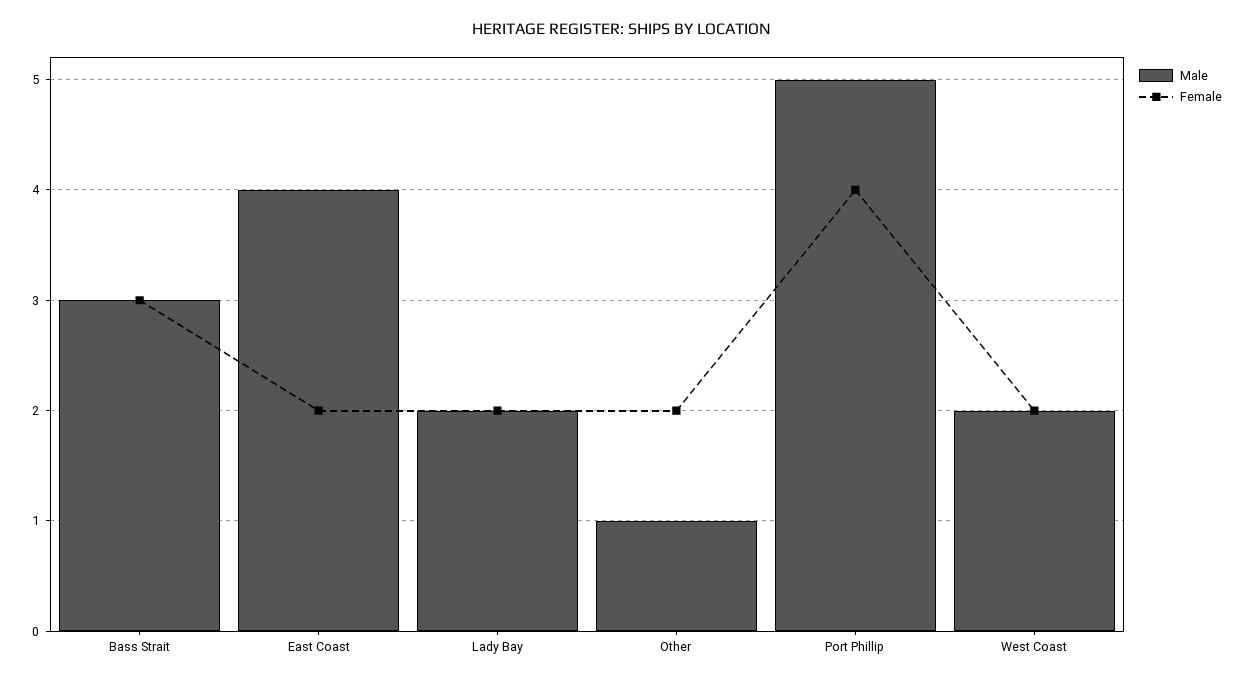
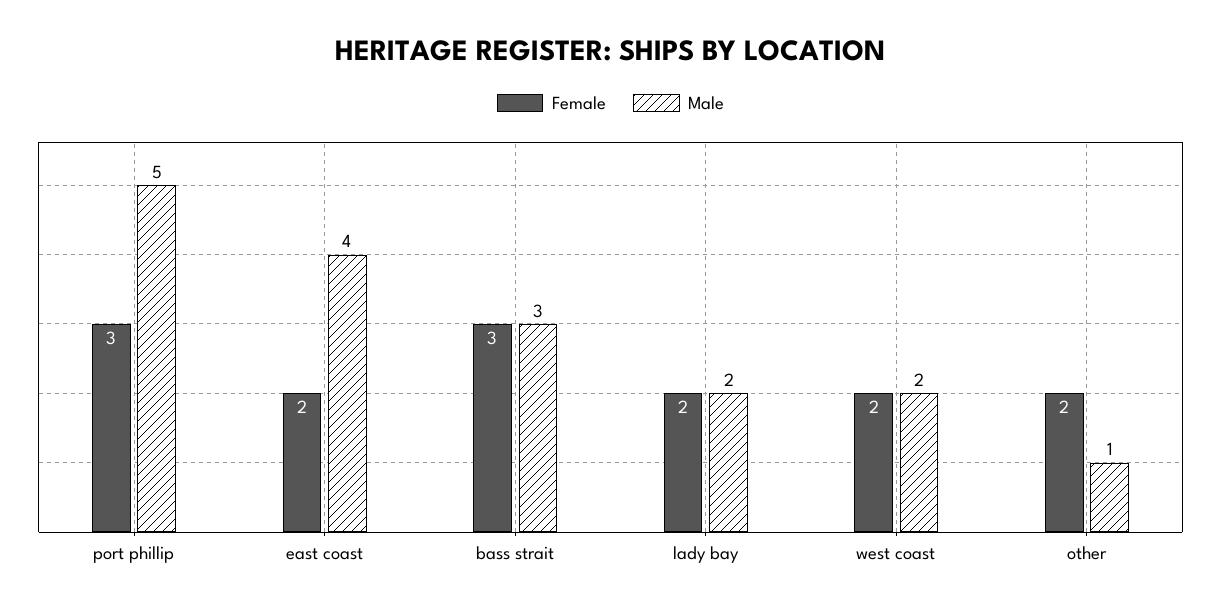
Female, Port Phillip: 4 -> 3

